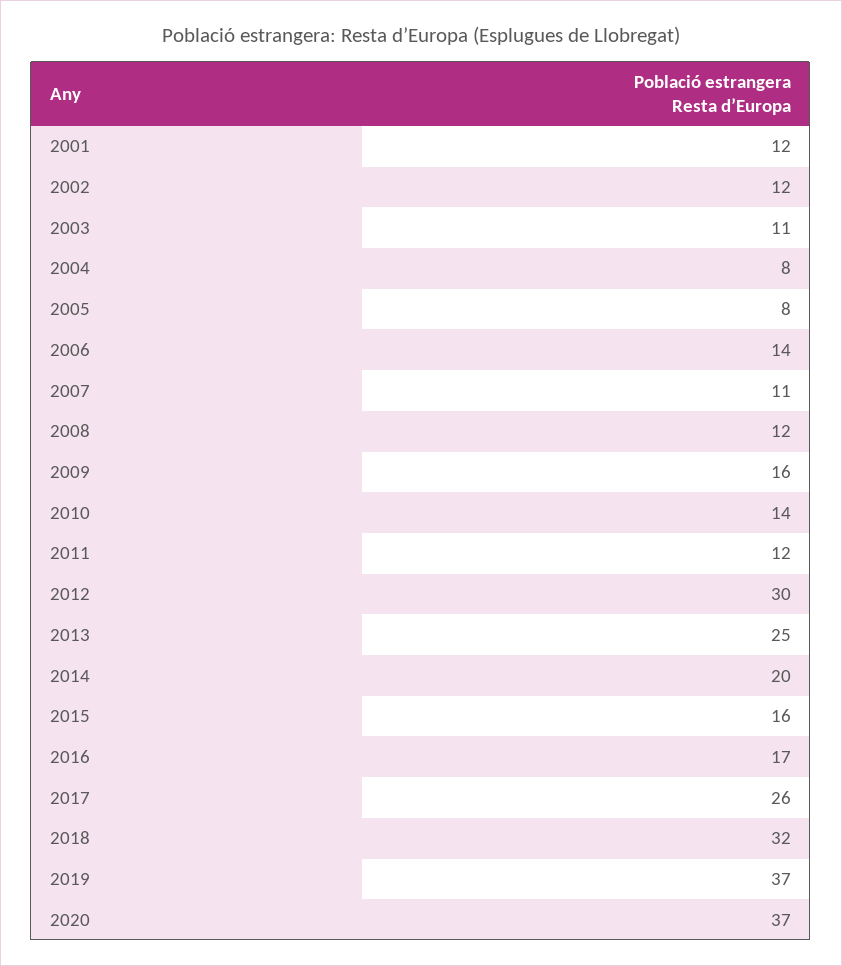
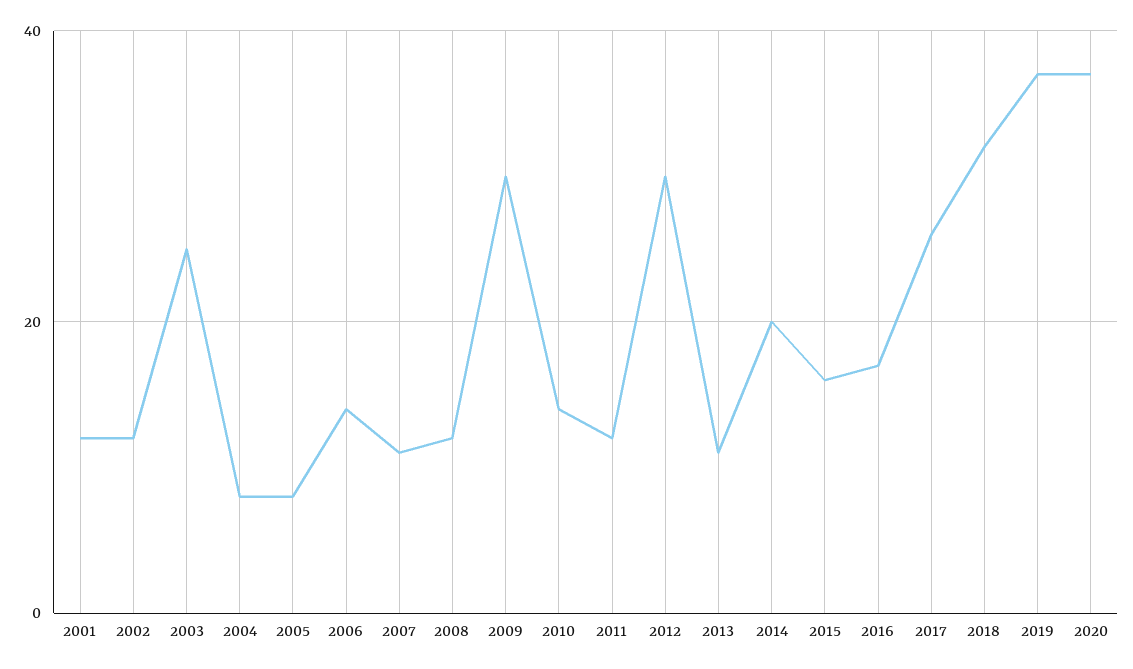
2003: 11 -> 25
2009: 16 -> 30
2013: 25 -> 10

